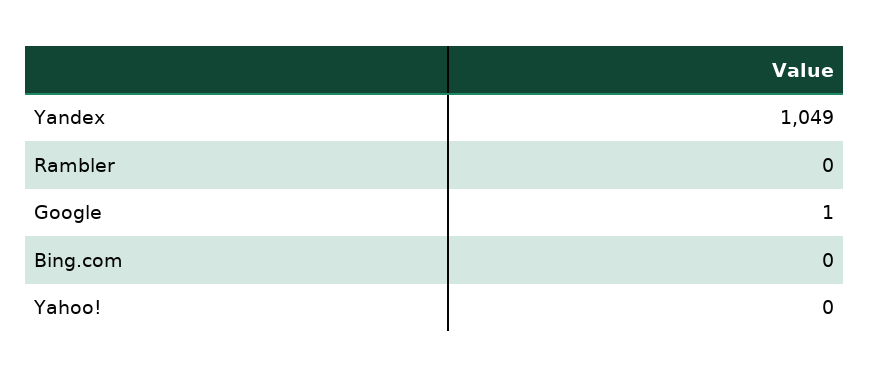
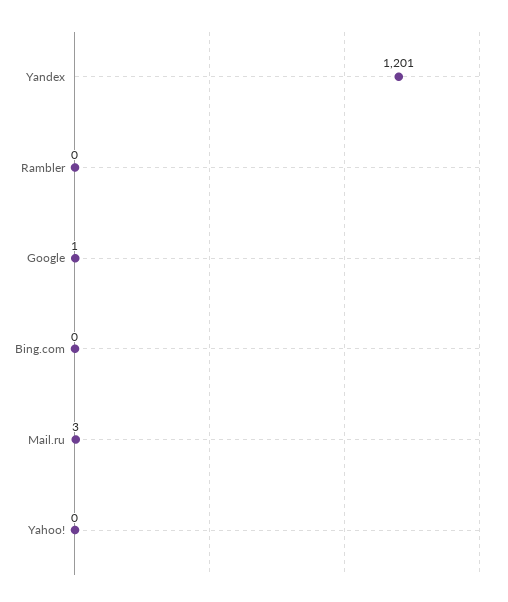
Yandex: 1049 -> 1201
Mail.ru: none -> 3

